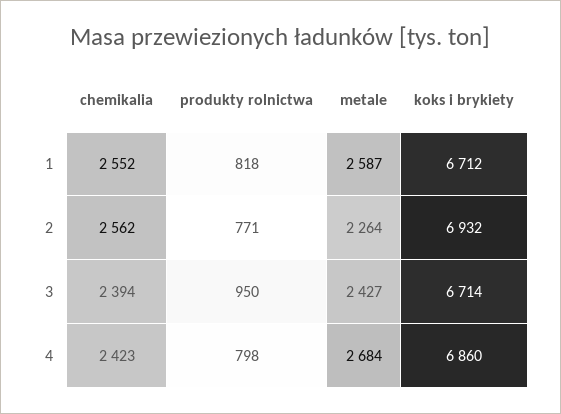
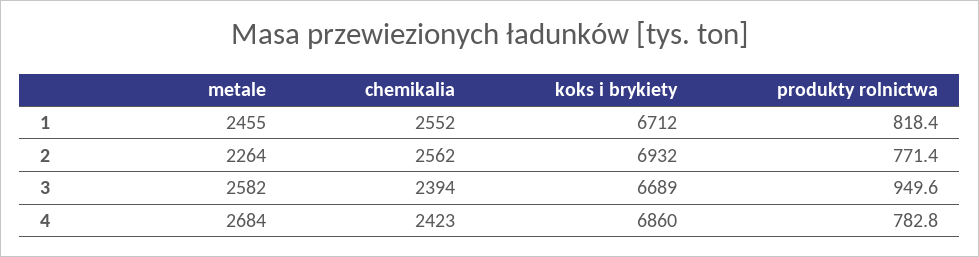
metale, 1: 2587 -> 2455
metale, 3: 2427 -> 2582
koks i brykiety, 3: 6714 -> 6689
produkty rolnictwa, 4: 798 -> 782.8

